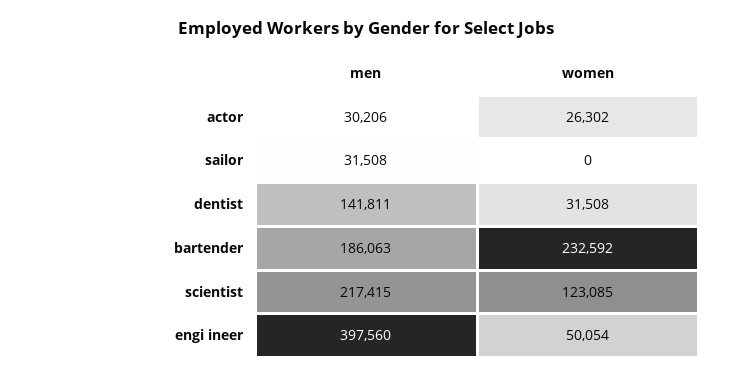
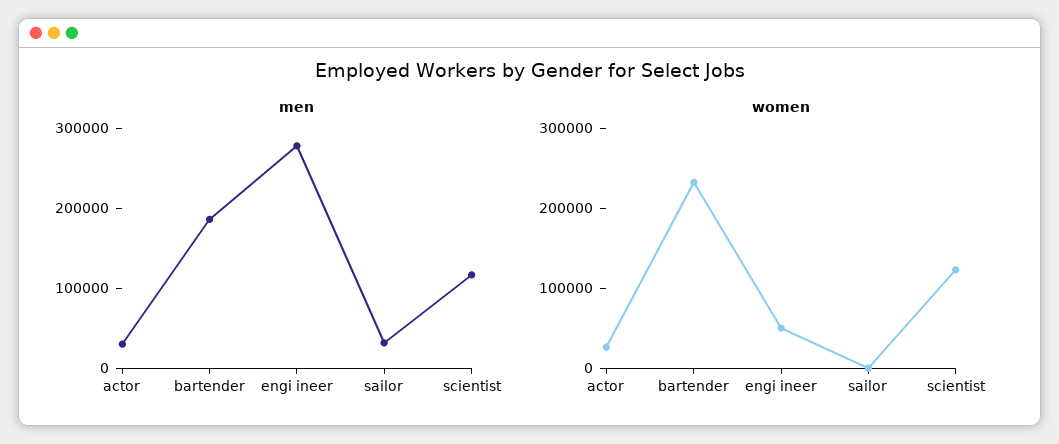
men, dentist: 141811 -> none
women, dentist: 31508 -> none
men, scientist: 217415 -> 120000
men, engi ineer: 397560 -> 280000

